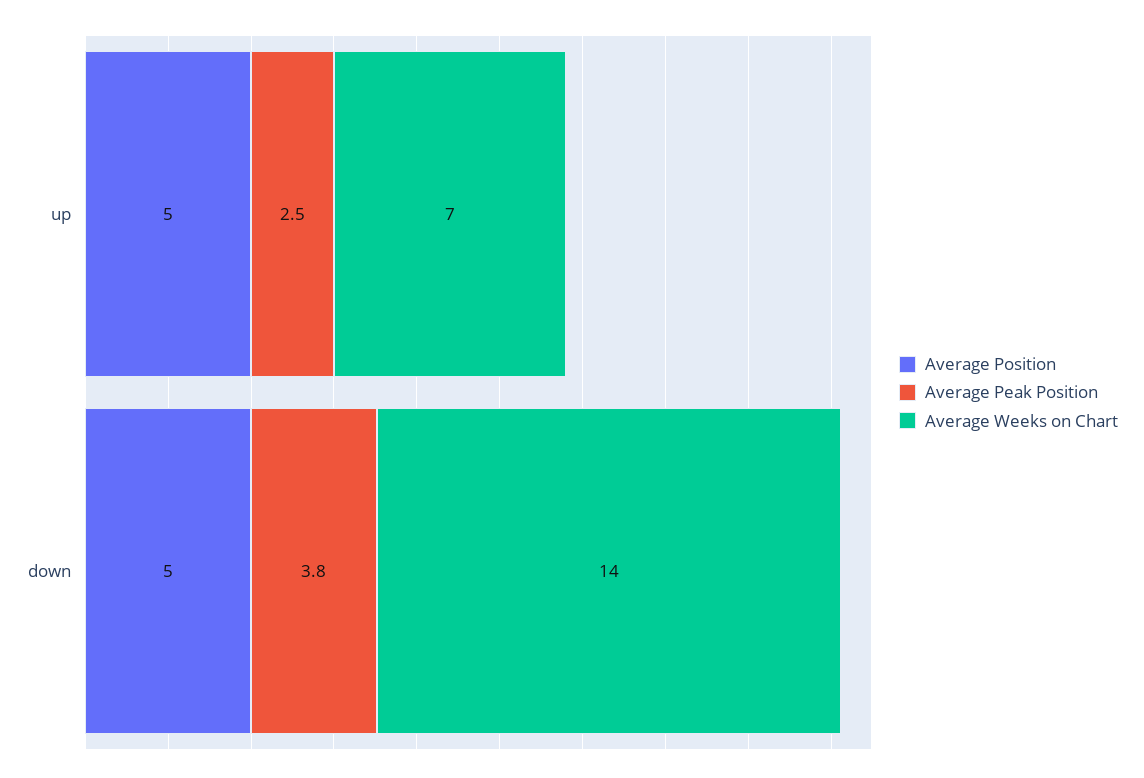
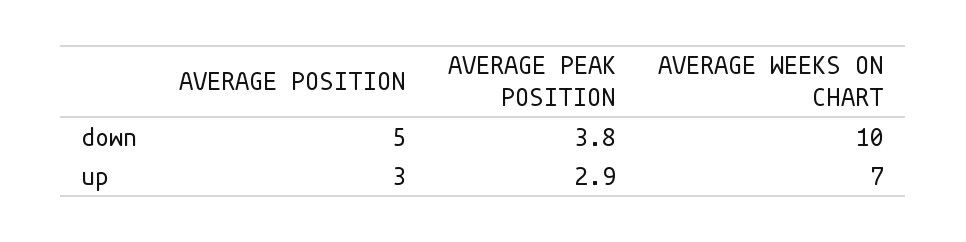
Average Position, up: 5 -> 3
Average Peak Position, up: 2.5 -> 2.9
Average Weeks on Chart, down: 14 -> 10

